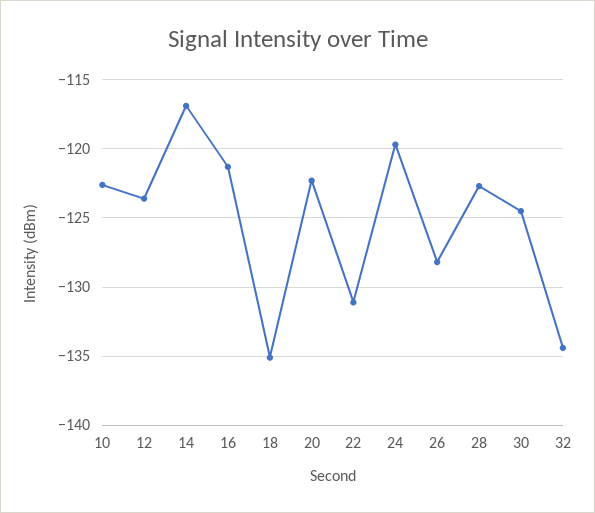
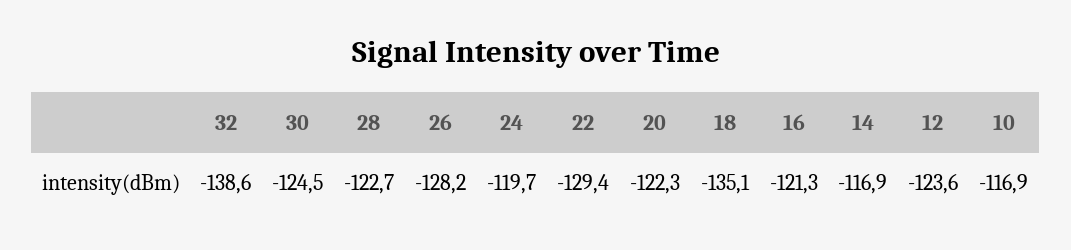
10: -122.5 -> -116.9
22: -131 -> -129.4
32: -134.5 -> -138.6

